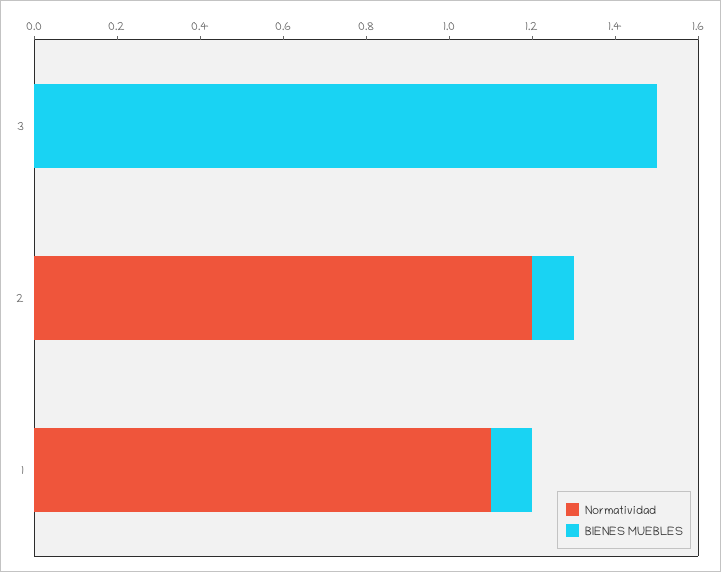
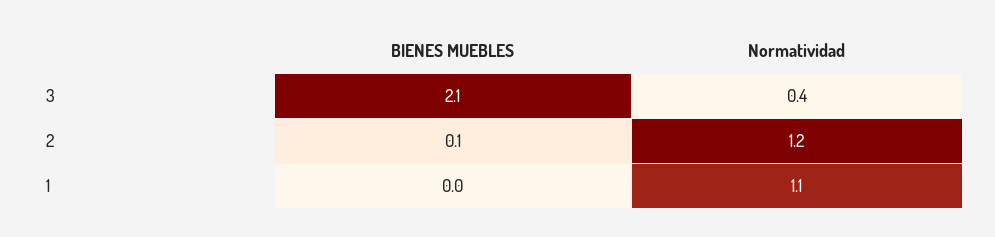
Normatividad, 3: 0 -> 0.4
BIENES MUEBLES, 3: 1.5 -> 2.1
BIENES MUEBLES, 1: 0.1 -> 0

